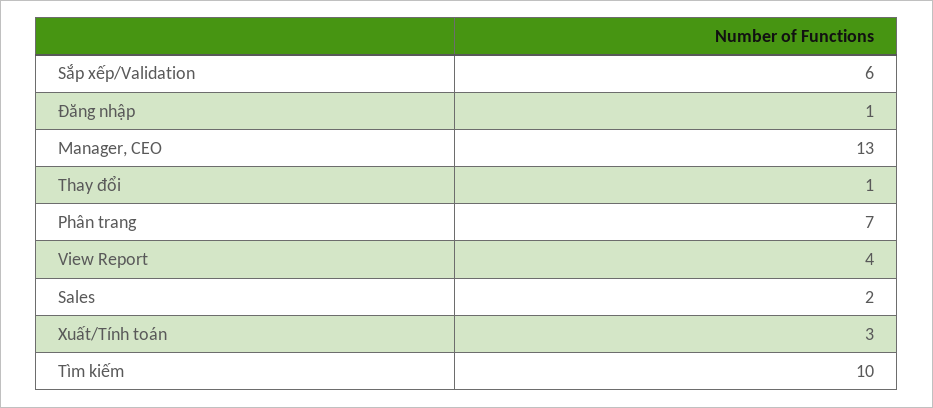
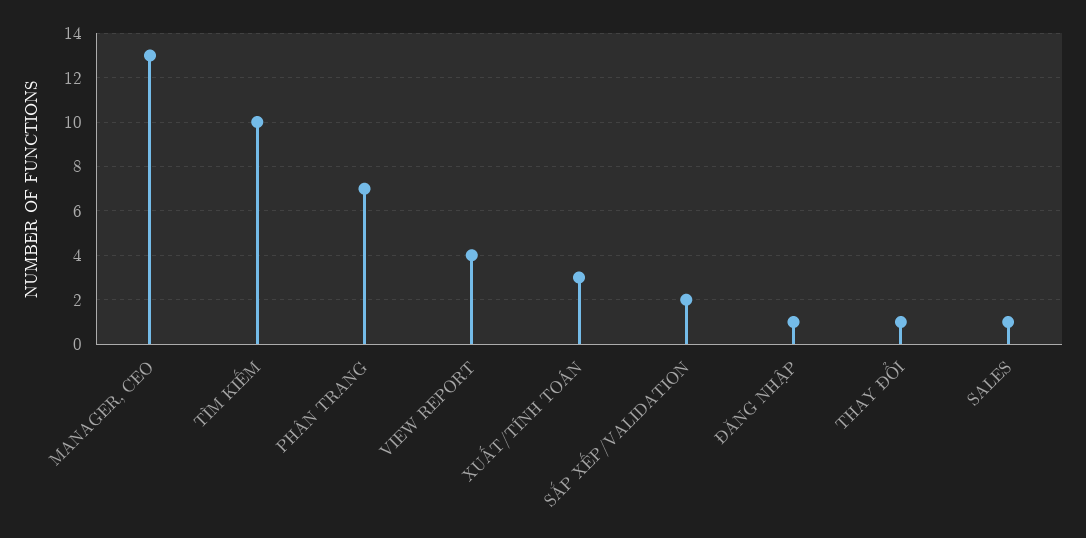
Sắp xếp/Validation: 6 -> 2
Sales: 2 -> 1

